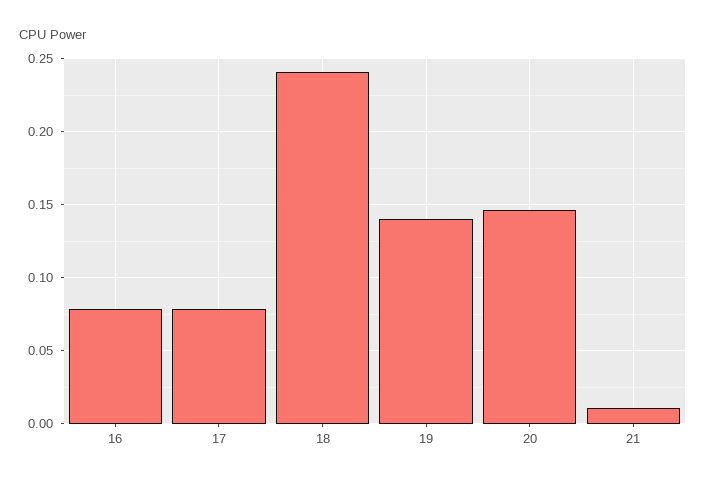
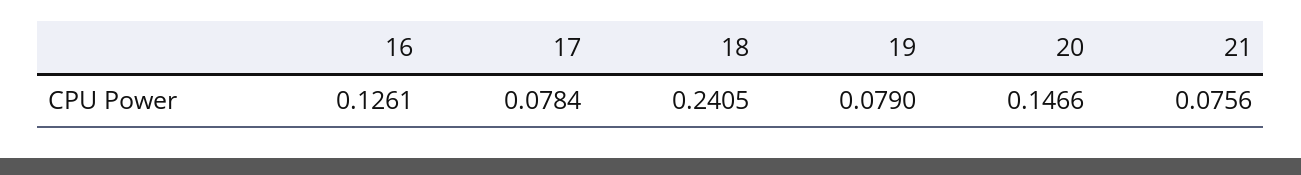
16: 0.08 -> 0.1261
19: 0.14 -> 0.079
21: 0.01 -> 0.0756

